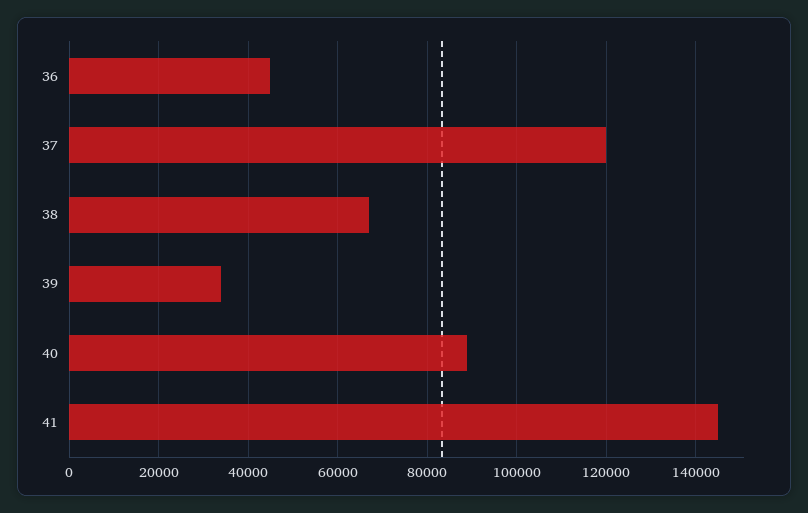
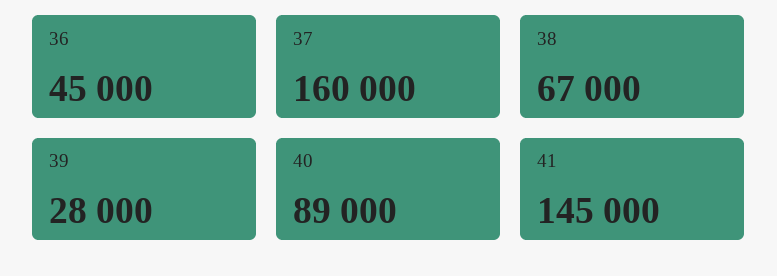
37: 120000 -> 160000
39: 34000 -> 28000

